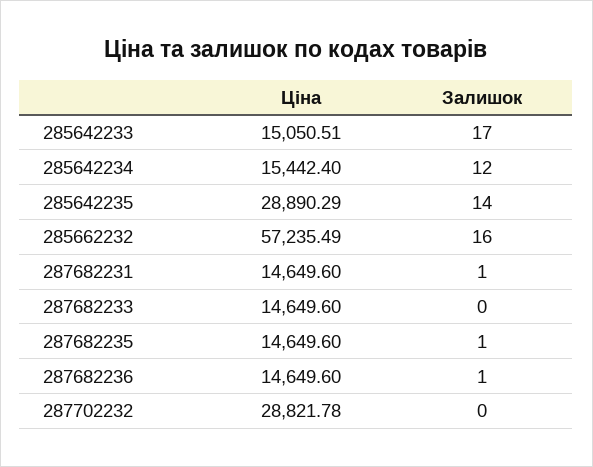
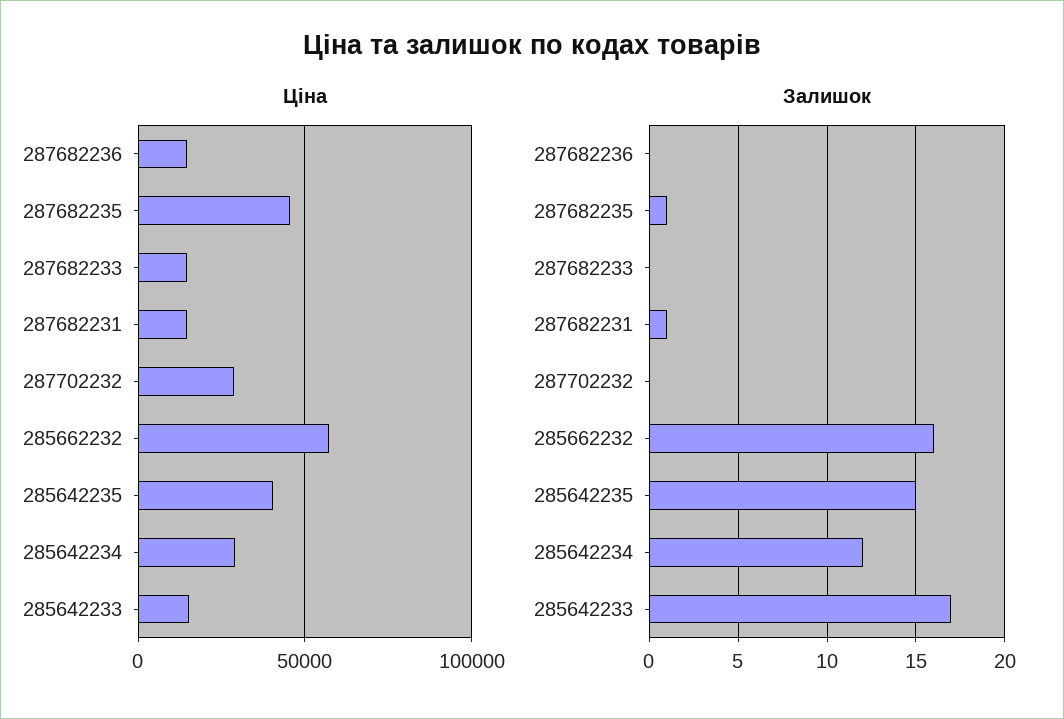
Ціна, 285642234: 15442.4 -> 30000
Ціна, 285642235: 28890.29 -> 40000
Залишок, 285642235: 14 -> 15
Ціна, 287682235: 14649.6 -> 45000
Залишок, 287682236: 1 -> 0

